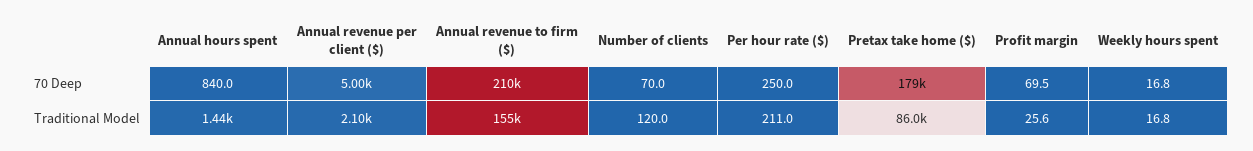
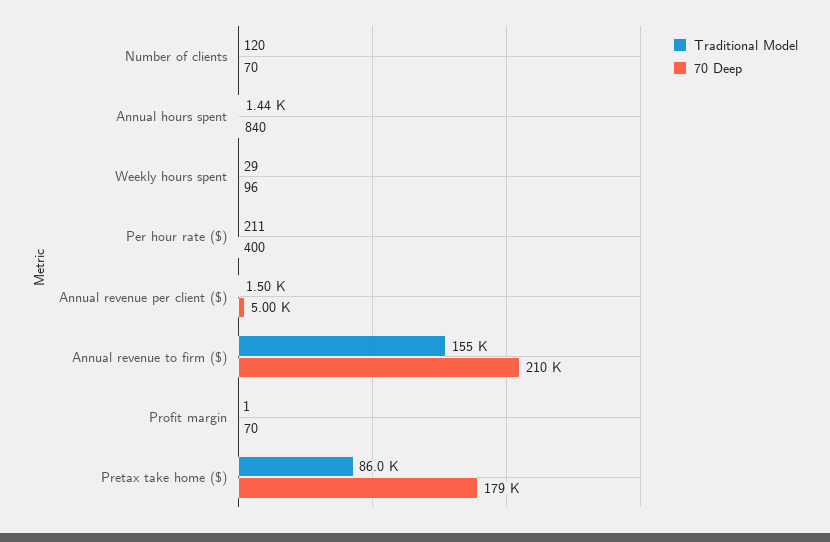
70 Deep, Per hour rate ($): 250 -> 400
70 Deep, Weekly hours spent: 16.8 -> 96
Traditional Model, Annual revenue per client ($): 2100 -> 1500
Traditional Model, Profit margin: 25.6 -> 1
Traditional Model, Weekly hours spent: 16.8 -> 29

